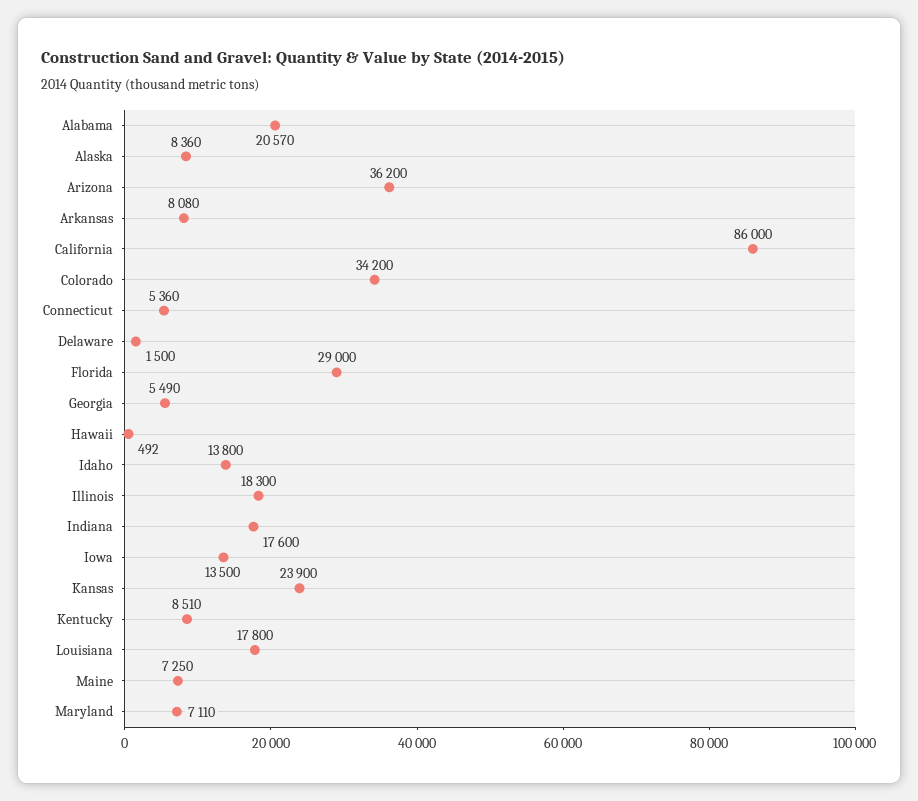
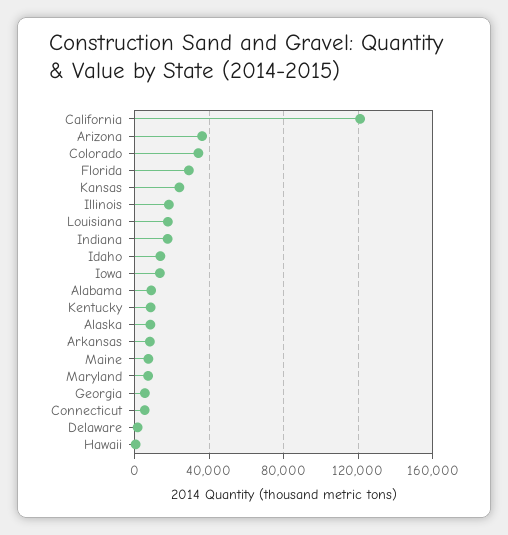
Alabama: 20570 -> 10000
California: 86000 -> 120000

